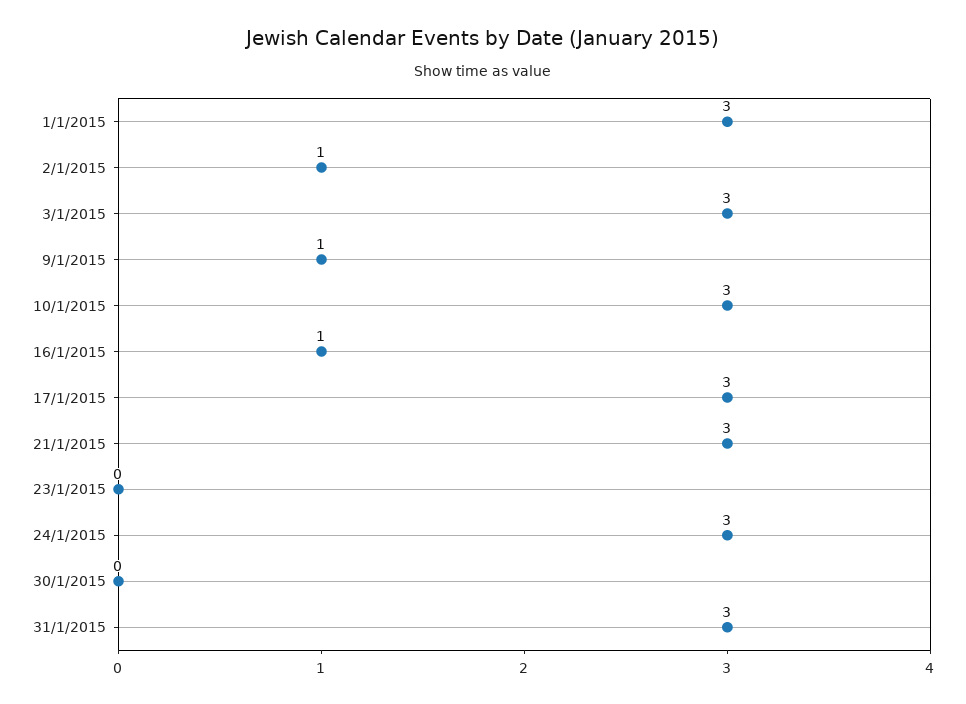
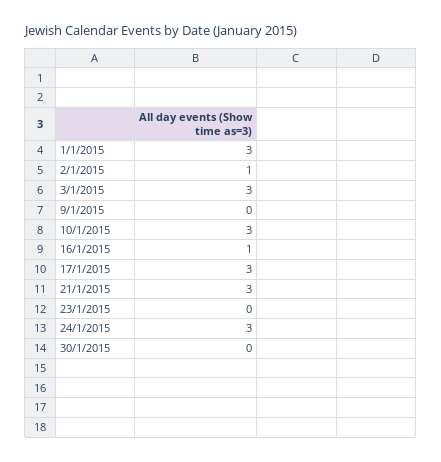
9/1/2015: 1 -> 0
31/1/2015: 3 -> none

